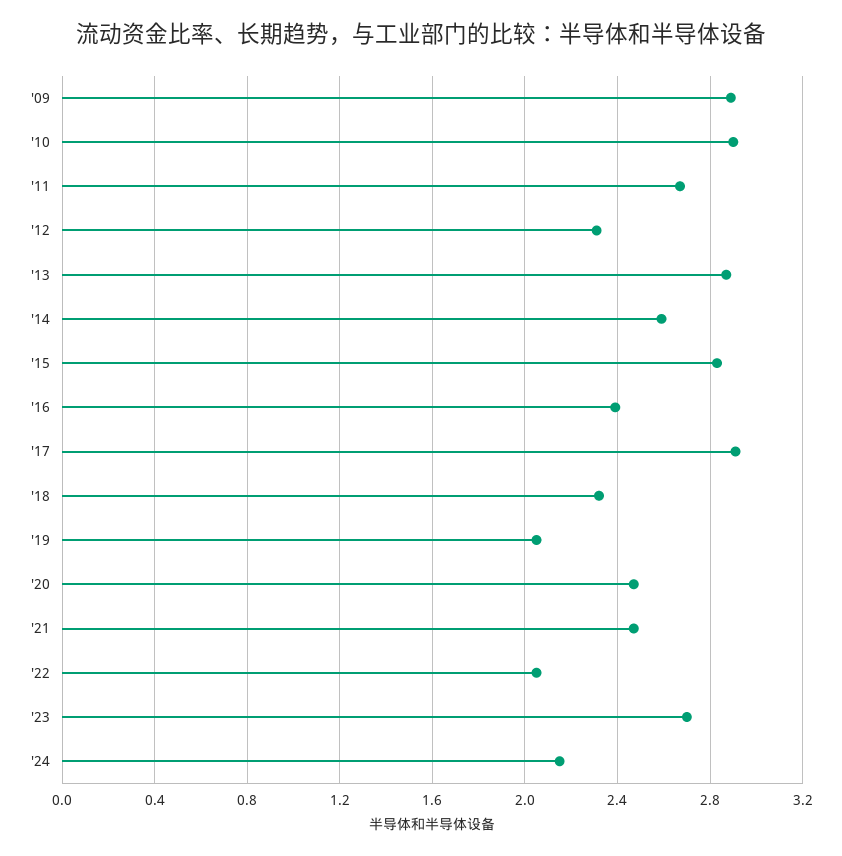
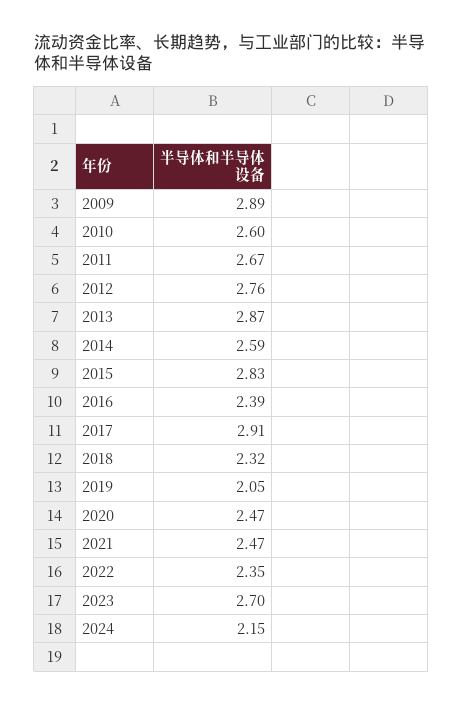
'10: 2.9 -> 2.6
'12: 2.3 -> 2.76
'22: 2.05 -> 2.35

